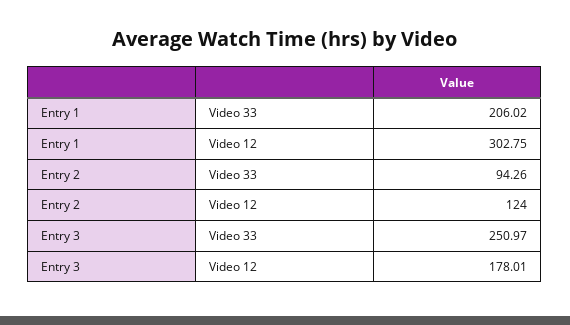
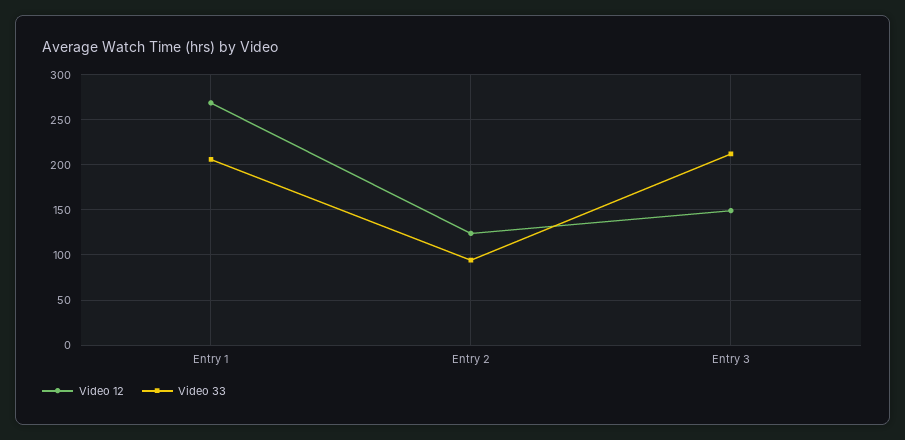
Video 12, Entry 1: 302.75 -> 270
Video 33, Entry 3: 250.97 -> 210
Video 12, Entry 3: 178.01 -> 150

